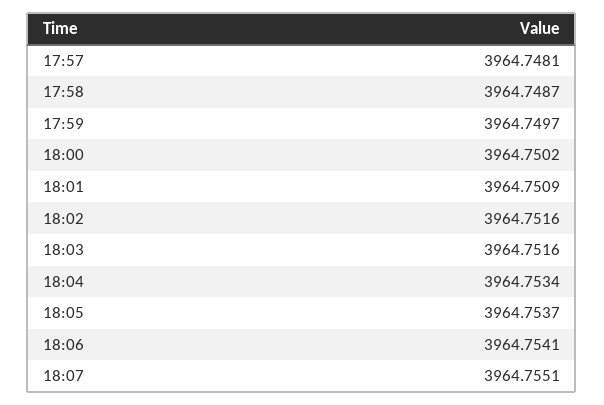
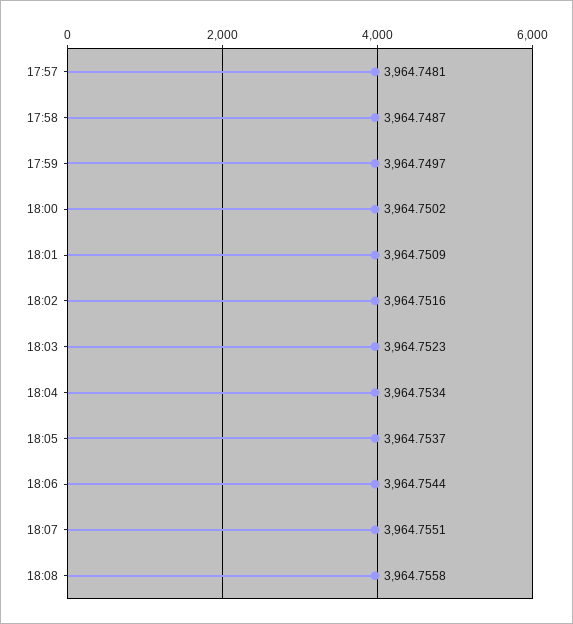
18:03: 3964.7516 -> 3964.7523
18:06: 3964.7541 -> 3964.7544
18:08: none -> 3964.7558

